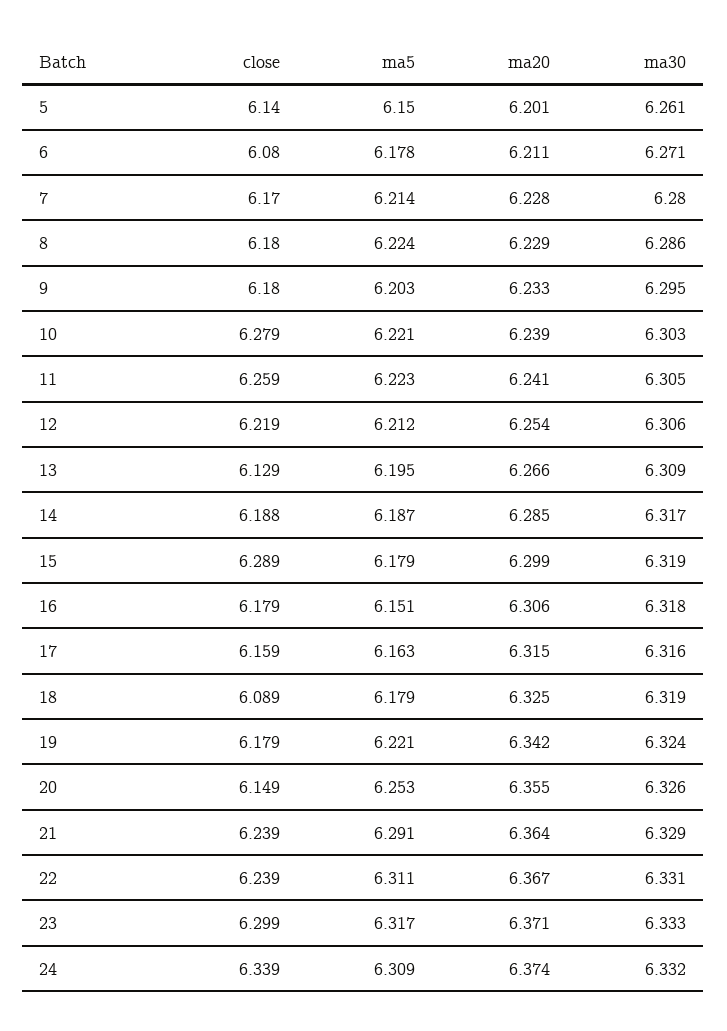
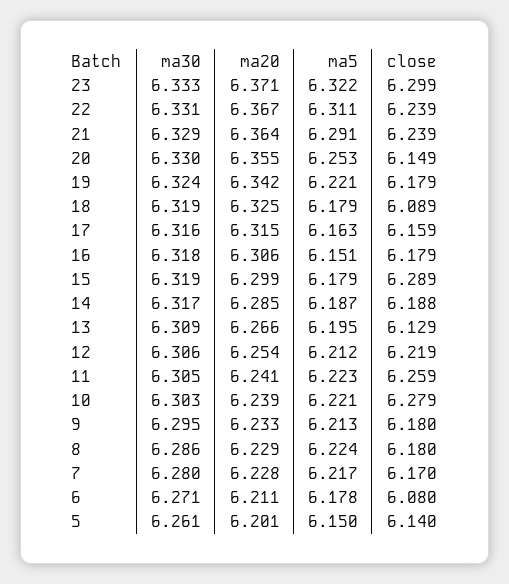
ma5, 7: 6.214 -> 6.217
ma5, 9: 6.203 -> 6.213
ma30, 20: 6.326 -> 6.33
ma5, 23: 6.317 -> 6.322
close, 24: 6.339 -> none
ma5, 24: 6.309 -> none
ma20, 24: 6.374 -> none
ma30, 24: 6.332 -> none

